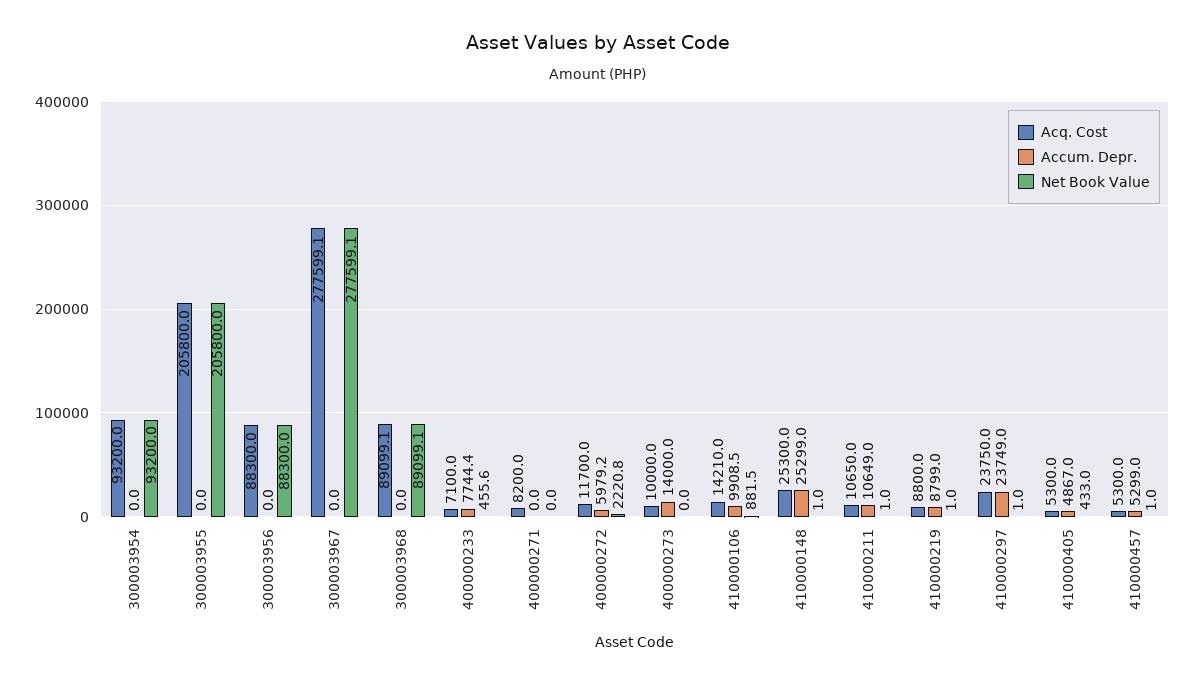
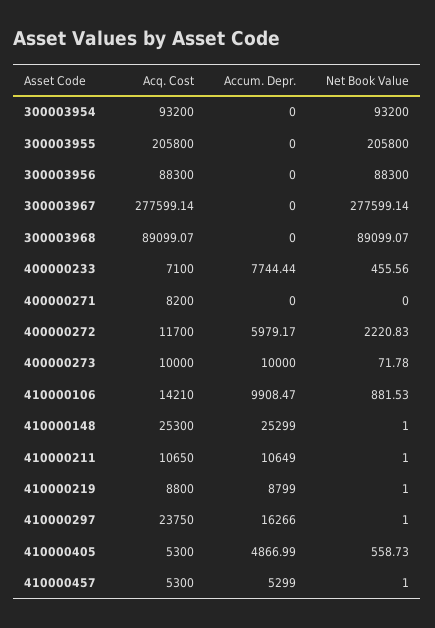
Accum. Depr., 400000273: 14000 -> 10000
Net Book Value, 400000273: 0 -> 71.78
Accum. Depr., 410000297: 23749 -> 16266
Net Book Value, 410000405: 433 -> 558.73

